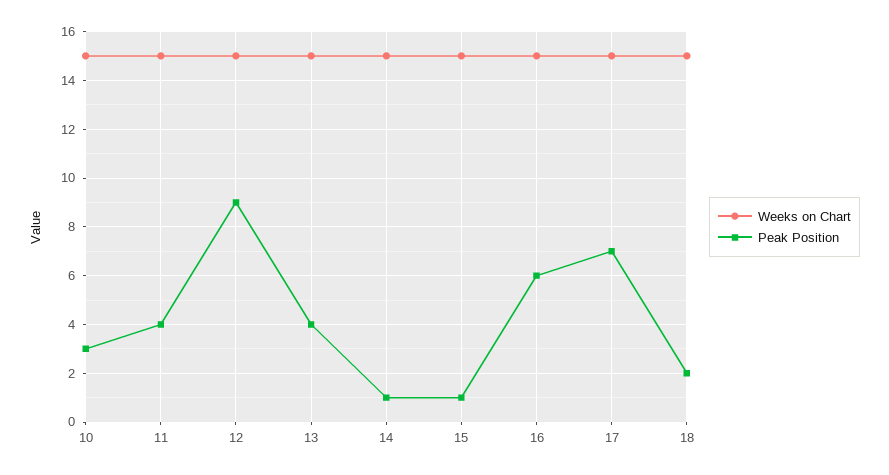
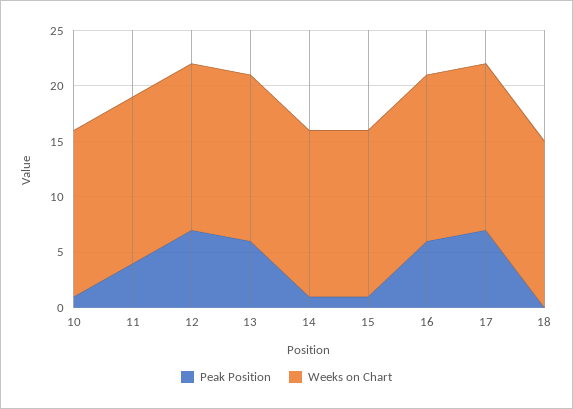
Peak Position, 10: 3 -> 1
Peak Position, 12: 9 -> 7
Peak Position, 13: 4 -> 6
Peak Position, 18: 2 -> 0

